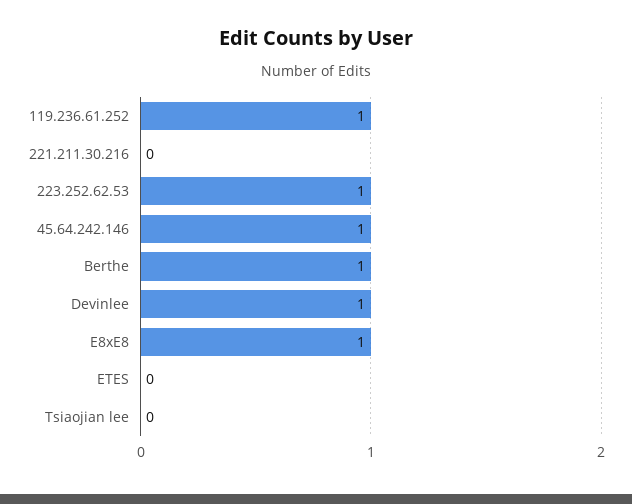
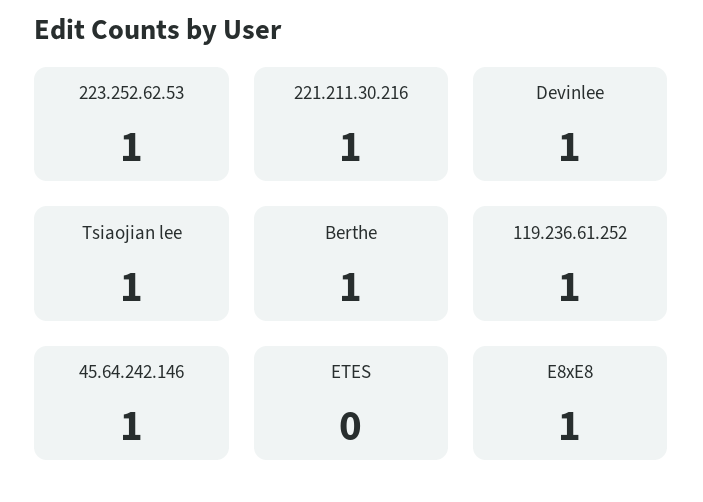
221.211.30.216: 0 -> 1
Tsiaojian lee: 0 -> 1

